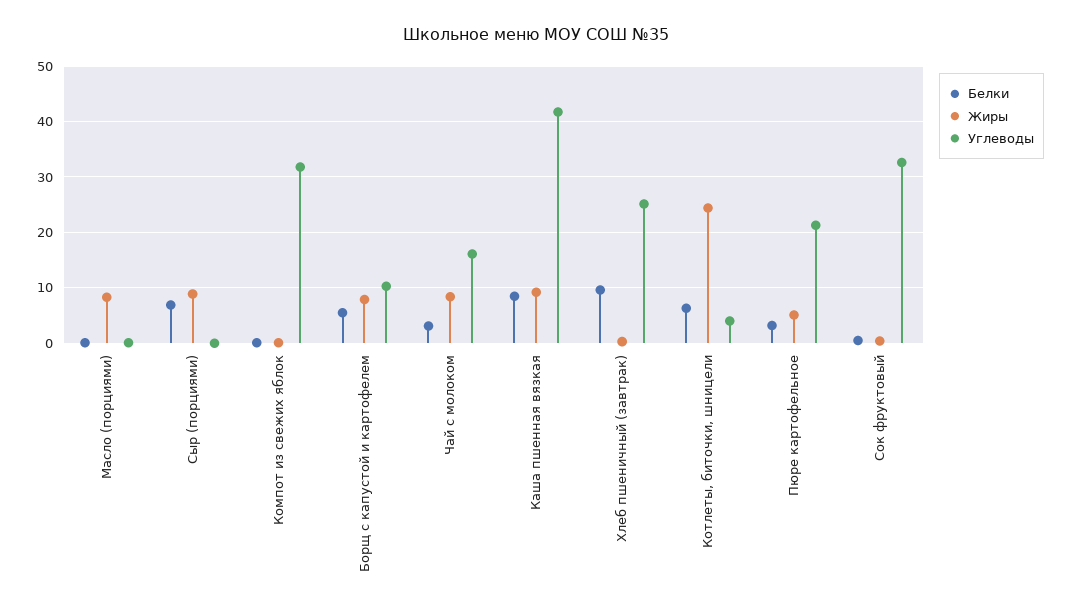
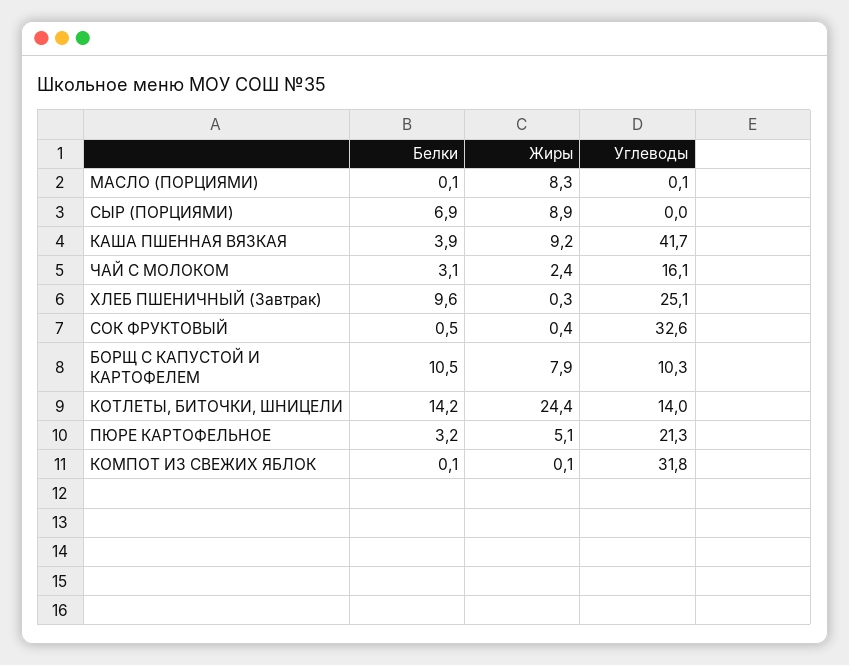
Белки, Борщ с капустой и картофелем: 6 -> 10.5
Жиры, Чай с молоком: 8 -> 2.4
Белки, Каша пшенная вязкая: 8 -> 3.9
Белки, Котлеты, биточки, шницели: 6 -> 14.2
Углеводы, Котлеты, биточки, шницели: 4 -> 14

